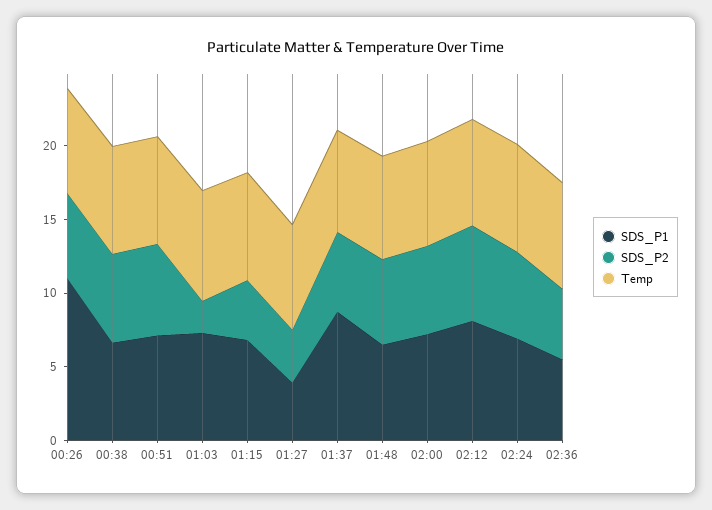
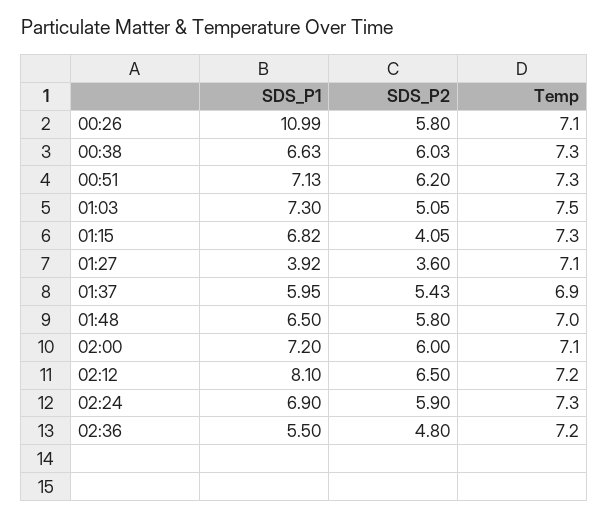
SDS_P2, 01:03: 2 -> 5.05
SDS_P1, 01:37: 9 -> 5.95

